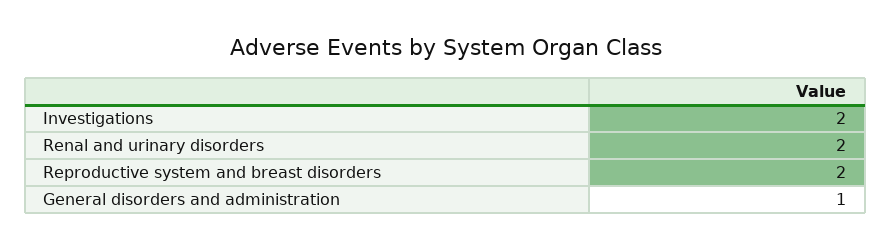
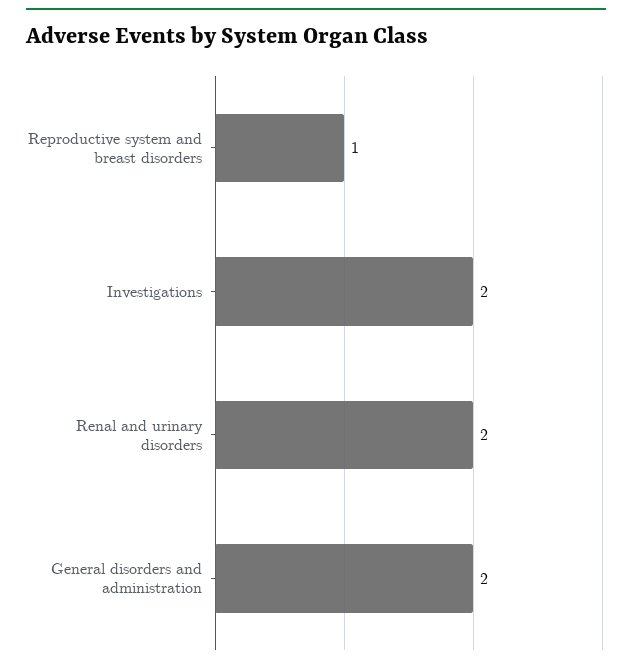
Reproductive system and breast disorders: 2 -> 1
General disorders and administration: 1 -> 2

